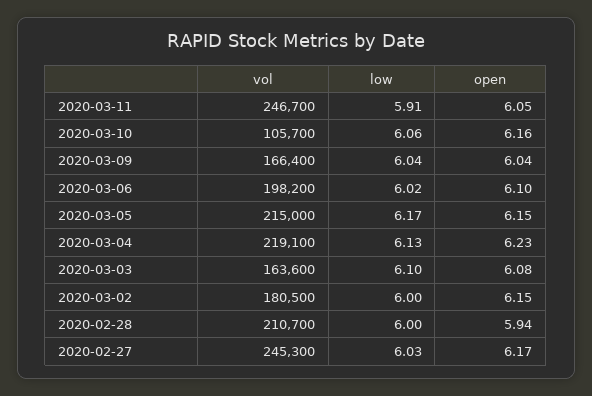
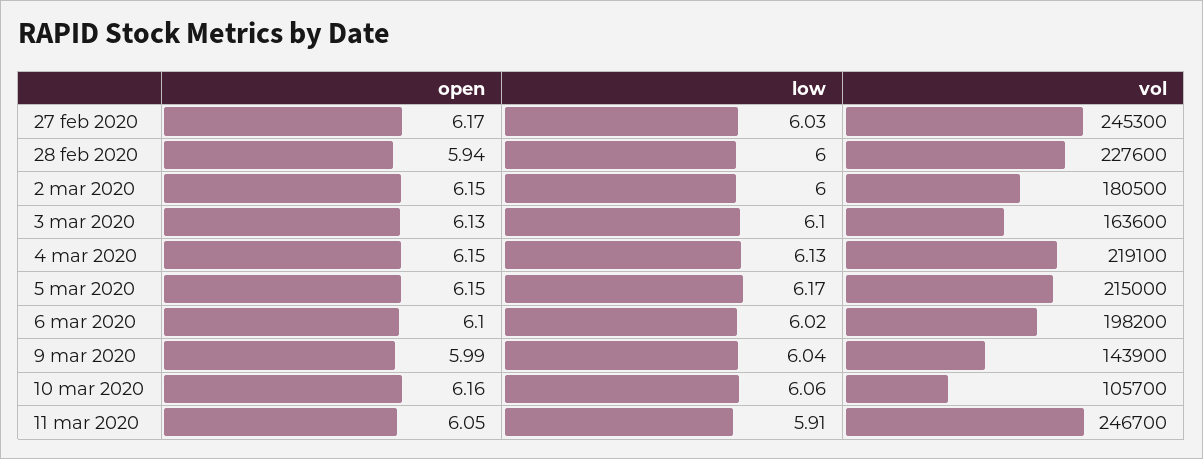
vol, 2020-03-09: 166400 -> 143900
open, 2020-03-09: 6.04 -> 5.99
open, 2020-03-04: 6.23 -> 6.15
open, 2020-03-03: 6.08 -> 6.13
vol, 2020-02-28: 210700 -> 227600

